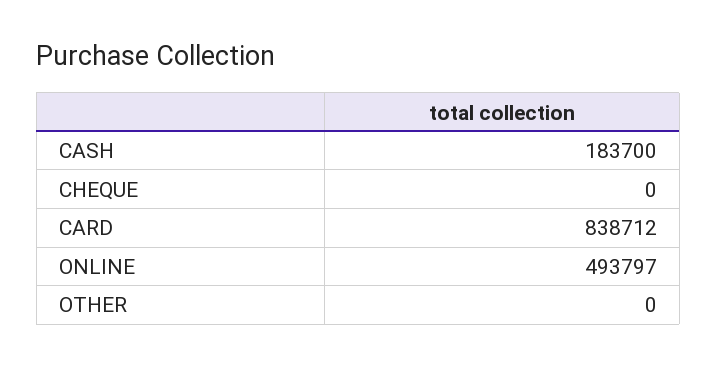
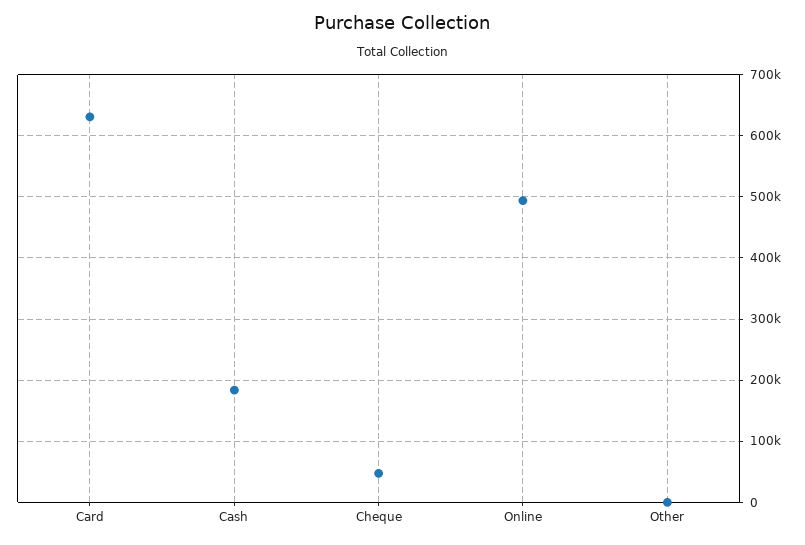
CHEQUE: 0 -> 50000
CARD: 838712 -> 630000

